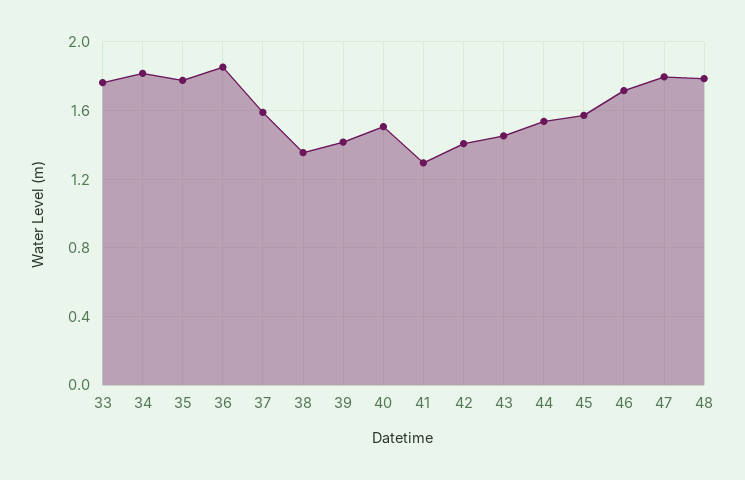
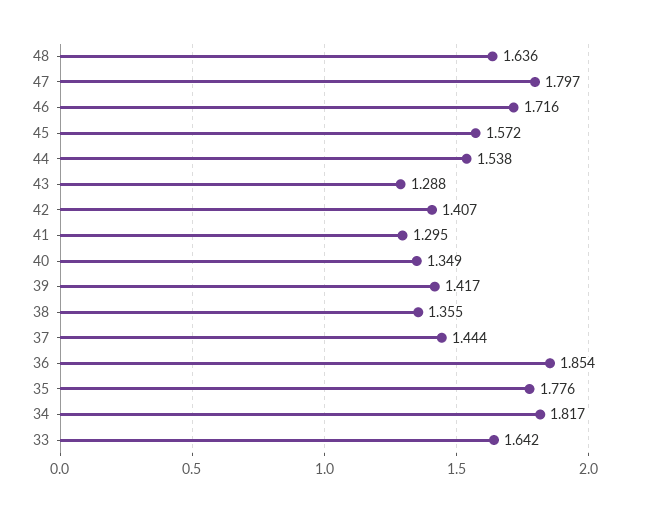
33: 1.75 -> 1.642
37: 1.6 -> 1.444
40: 1.5 -> 1.349
43: 1.45 -> 1.288
48: 1.8 -> 1.636

